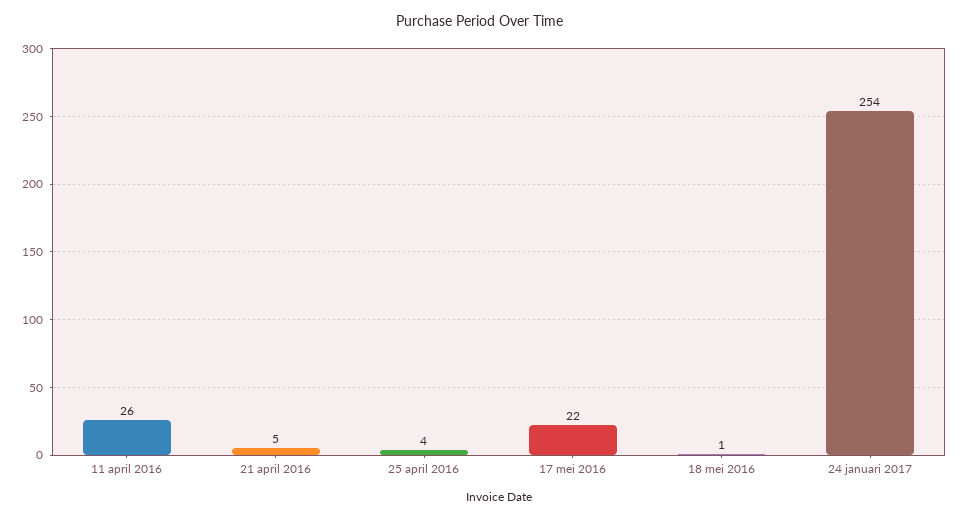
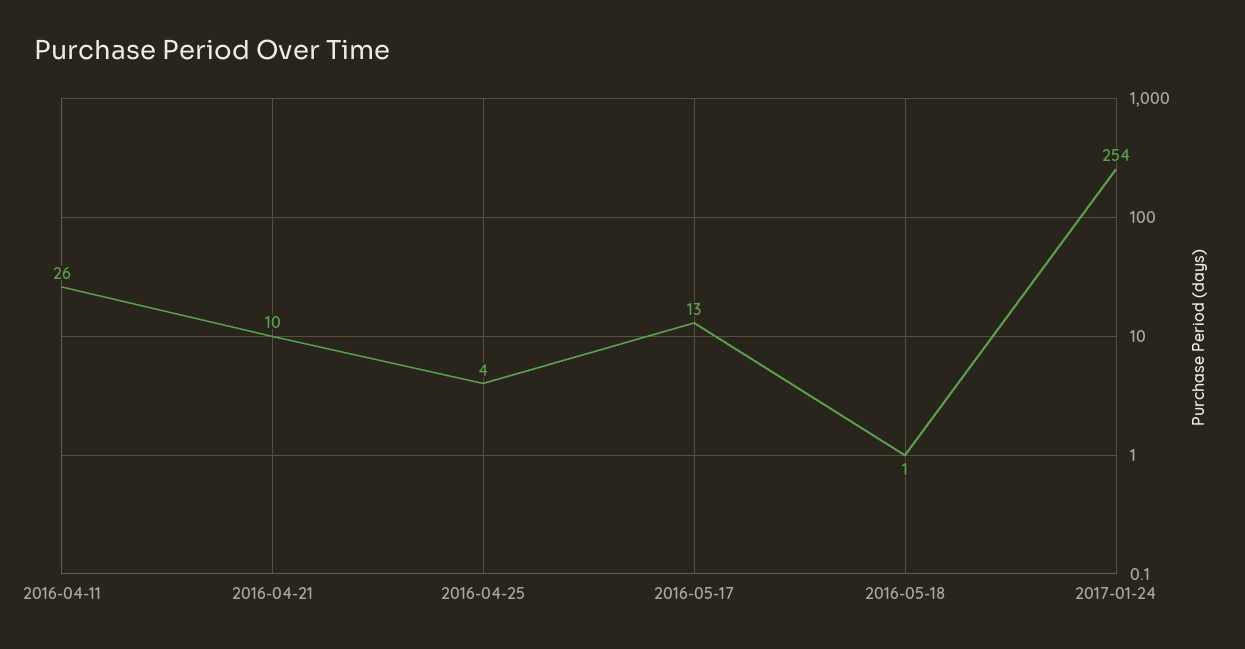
21 april 2016: 5 -> 10
17 mei 2016: 22 -> 13

